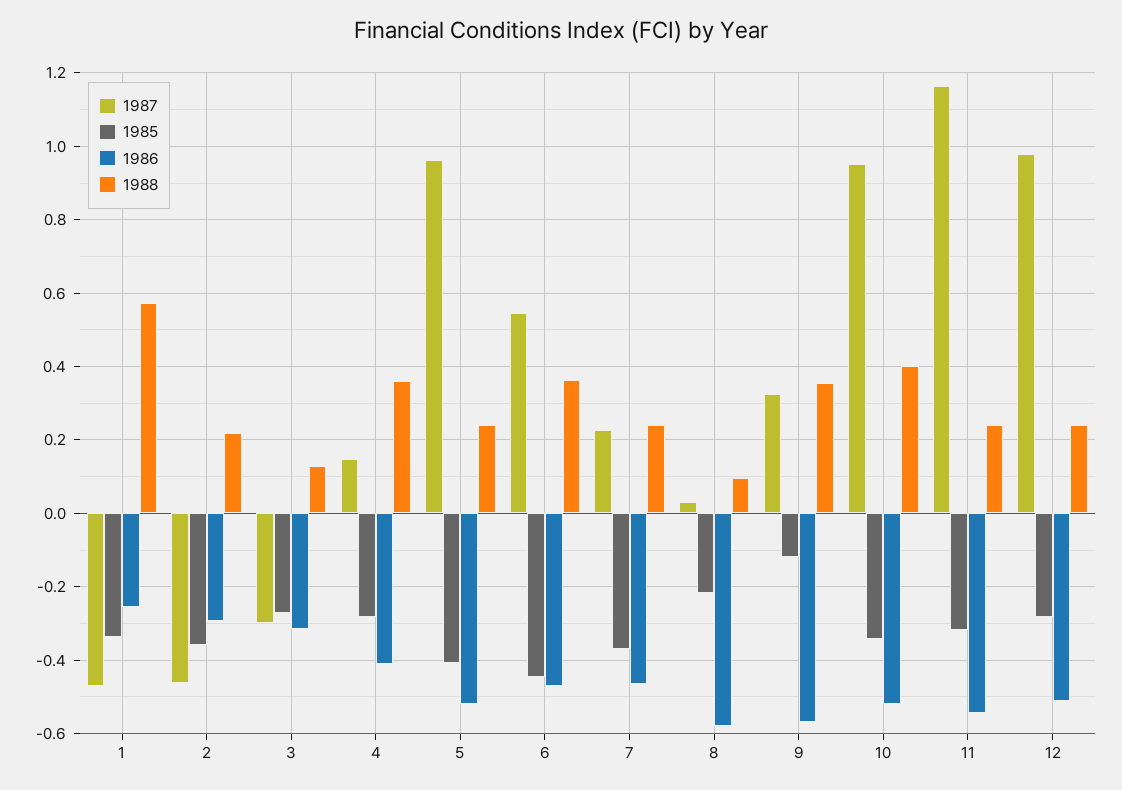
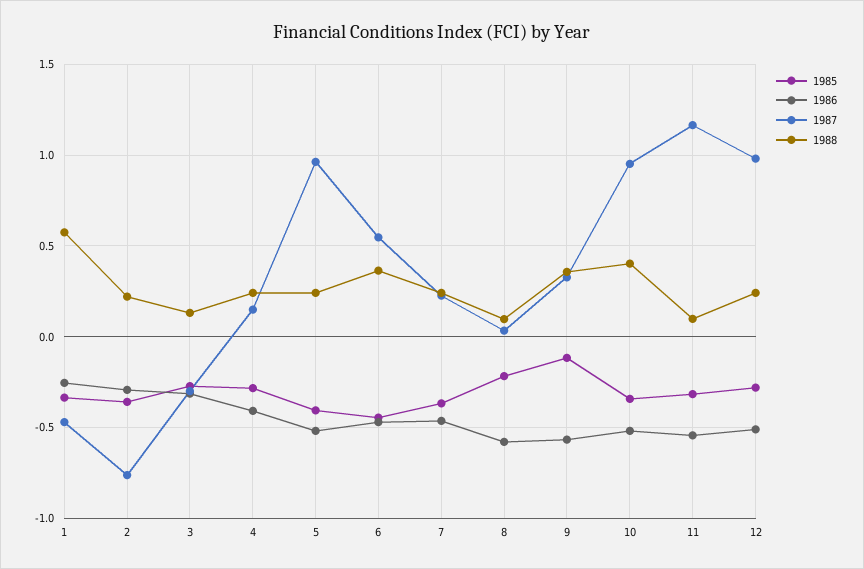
1987, 2: -0.46 -> -0.75
1988, 4: 0.36 -> 0.25
1988, 11: 0.24 -> 0.1

